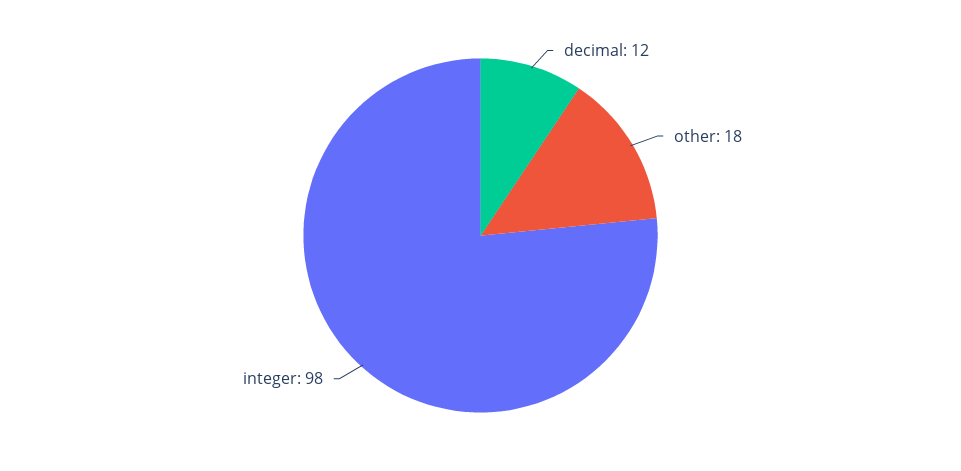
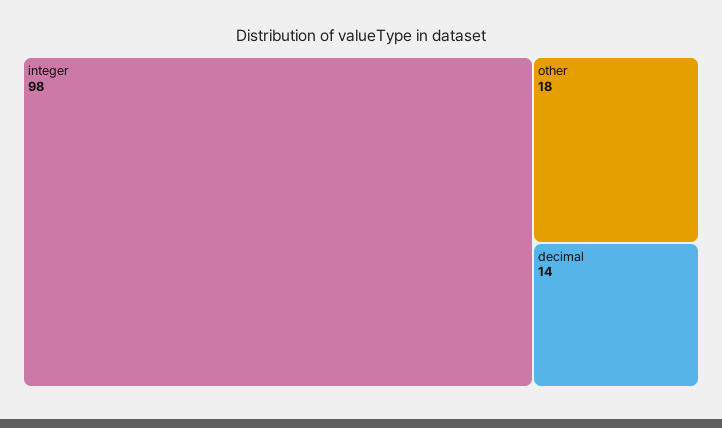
decimal: 12 -> 14

